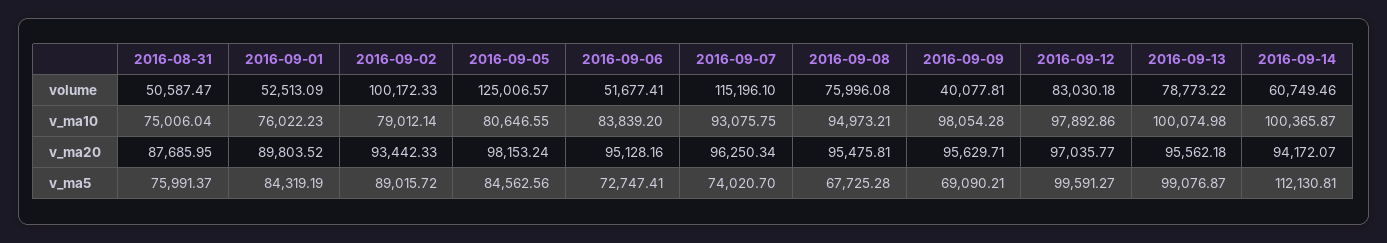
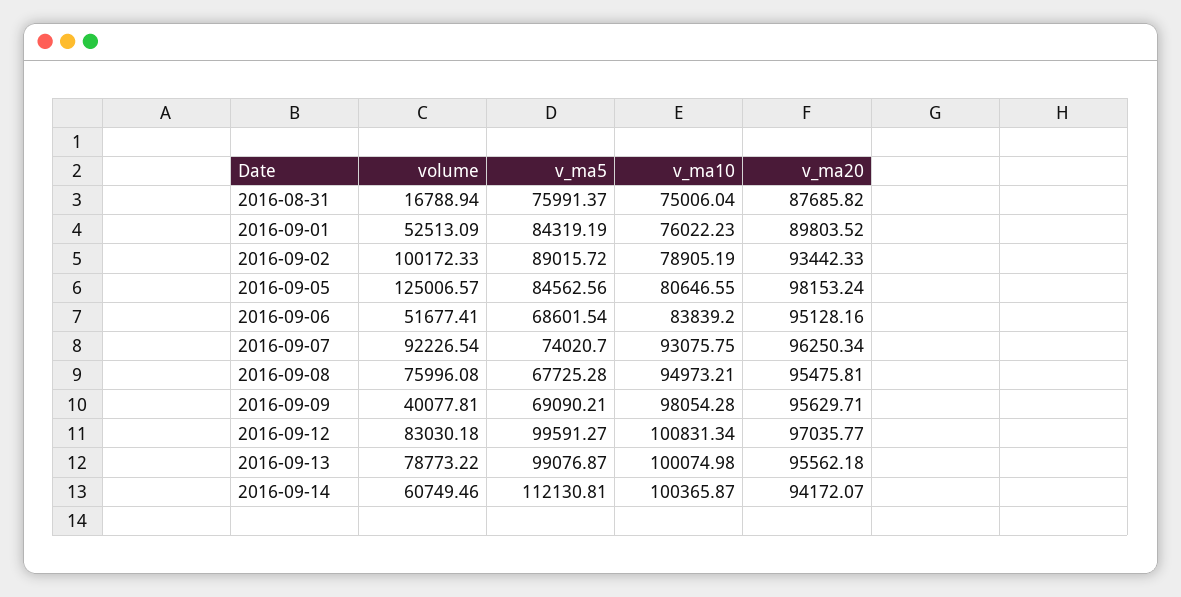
2016-08-31, volume: 50587.47 -> 16788.94
2016-09-07, volume: 115196.1 -> 92226.54
2016-09-02, v_ma10: 79012.14 -> 78905.19
2016-09-12, v_ma10: 97892.86 -> 100831.34
2016-08-31, v_ma20: 87685.95 -> 87685.82
2016-09-06, v_ma5: 72747.41 -> 68601.54

